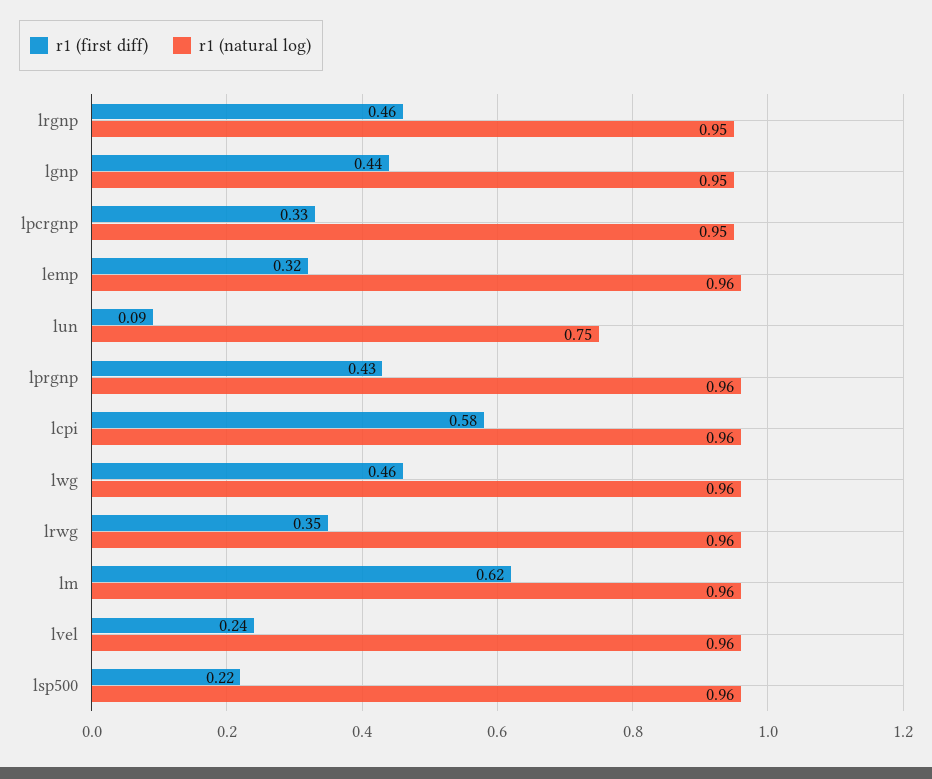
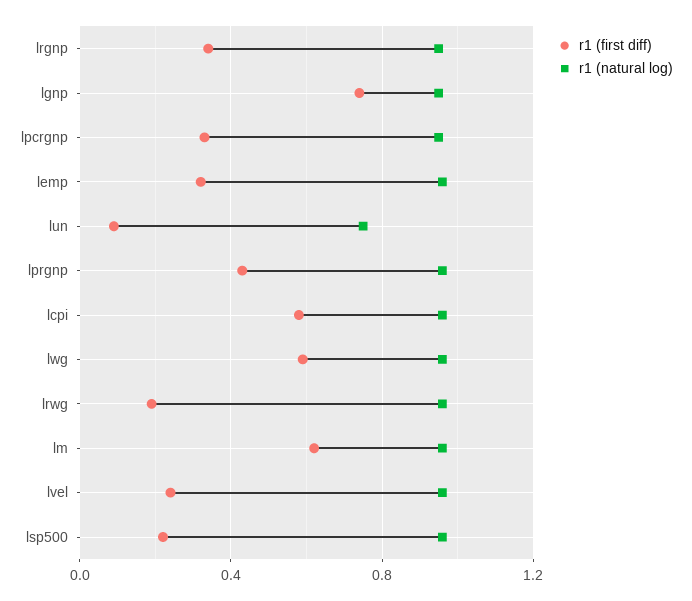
r1 (first diff), lrgnp: 0.46 -> 0.35
r1 (first diff), lgnp: 0.44 -> 0.75
r1 (first diff), lwg: 0.46 -> 0.6
r1 (first diff), lrwg: 0.35 -> 0.2

